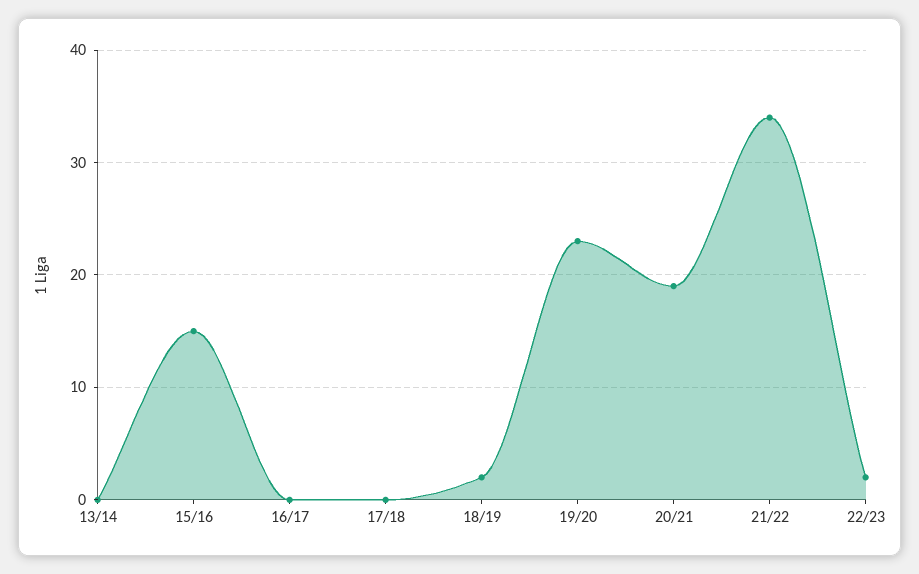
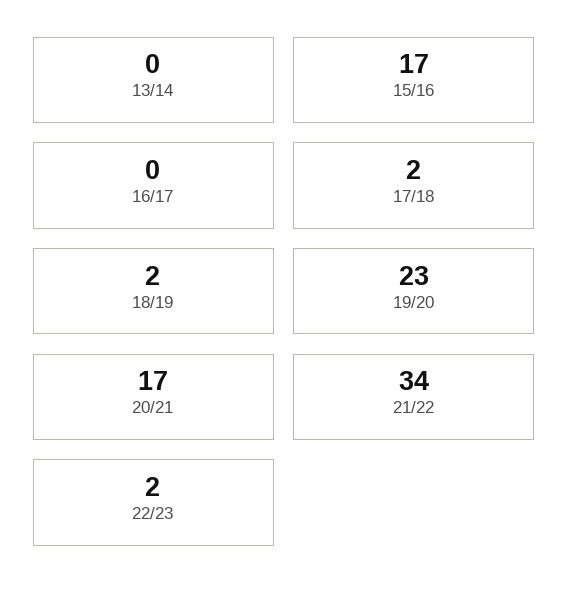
15/16: 15 -> 17
17/18: 0 -> 2
20/21: 19 -> 17

